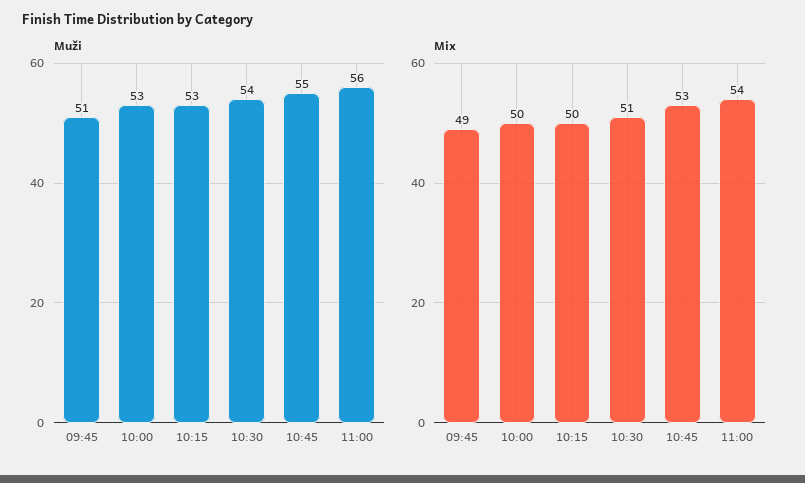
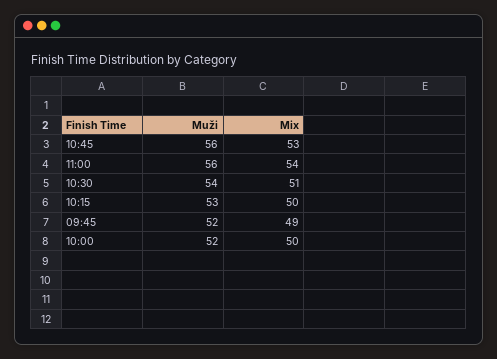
Muži, 09:45: 51 -> 52
Muži, 10:00: 53 -> 52
Muži, 10:45: 55 -> 56

